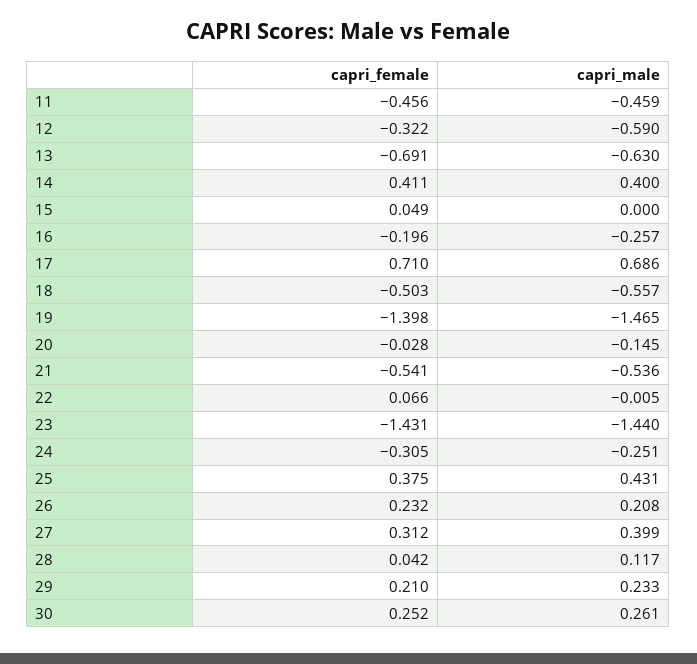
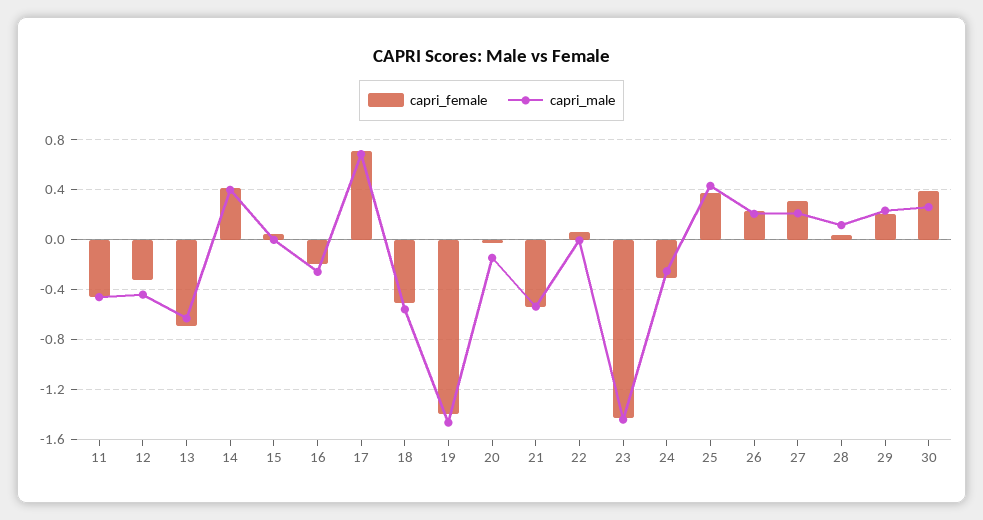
capri_male, 12: -0.59 -> -0.45
capri_male, 27: 0.399 -> 0.2
capri_female, 30: 0.252 -> 0.4

